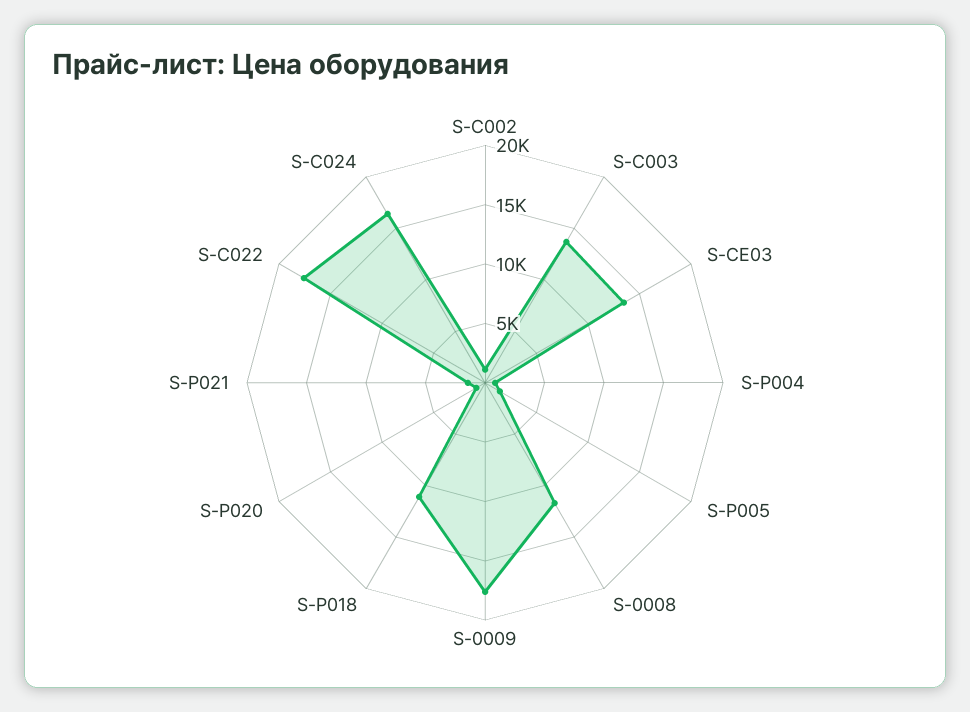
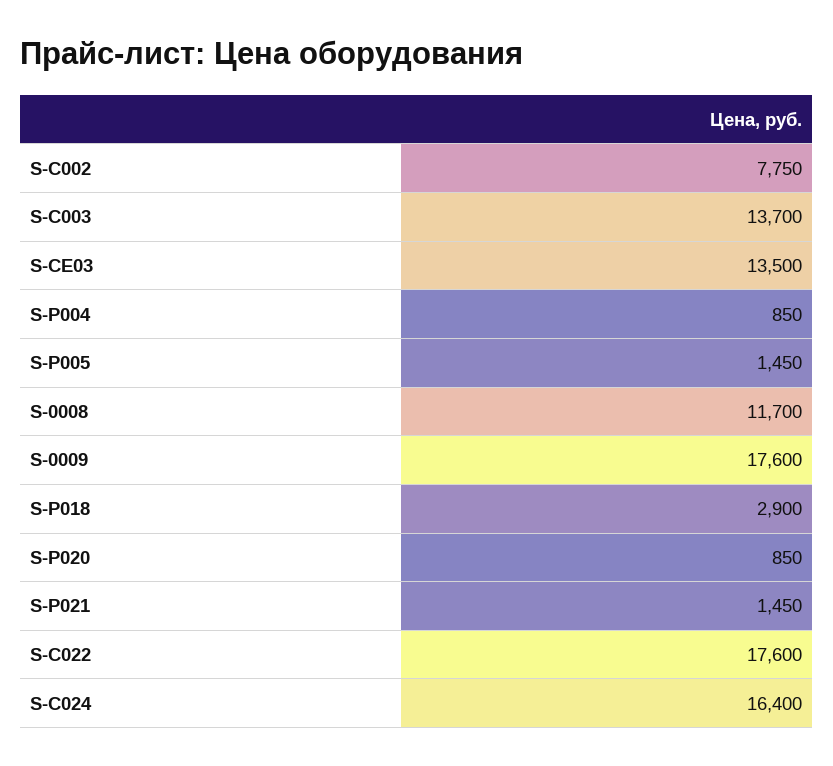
S-С002: 1000 -> 7750
S-P018: 11000 -> 2900

